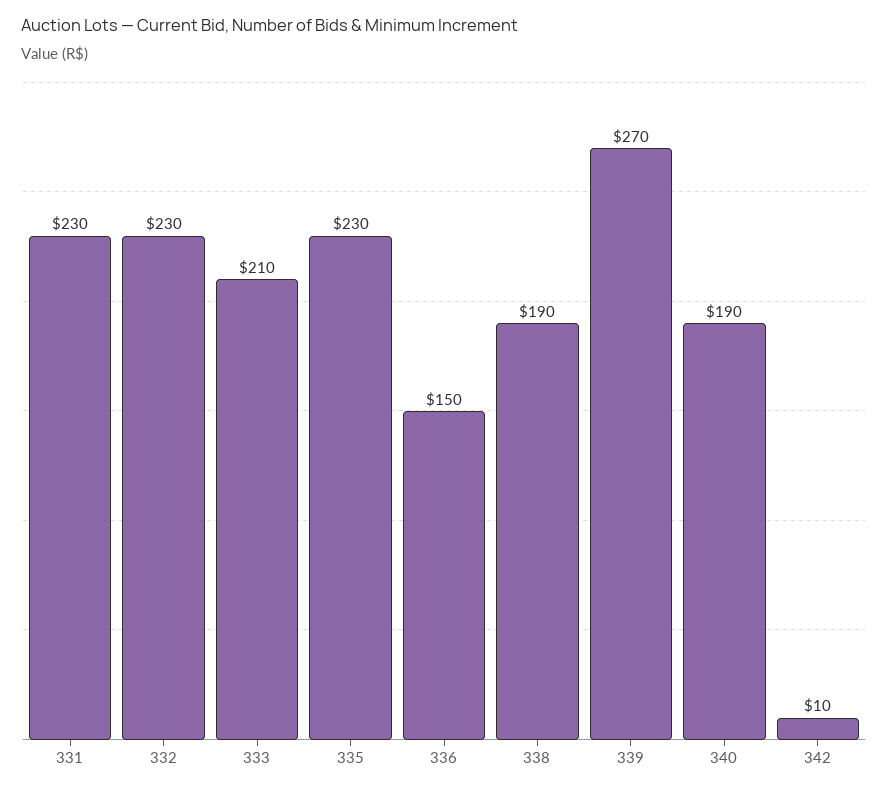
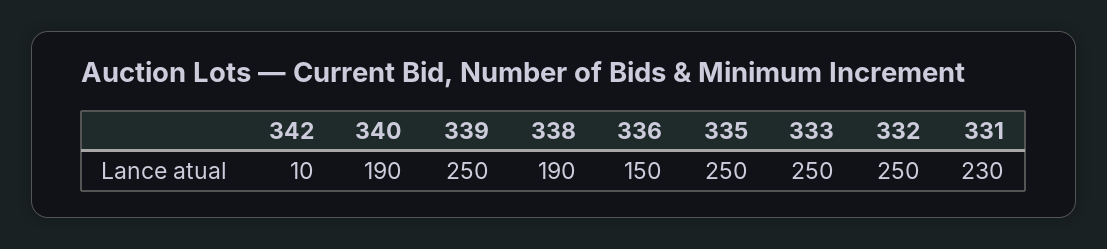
332: 230 -> 250
333: 210 -> 250
335: 230 -> 250
339: 270 -> 250

